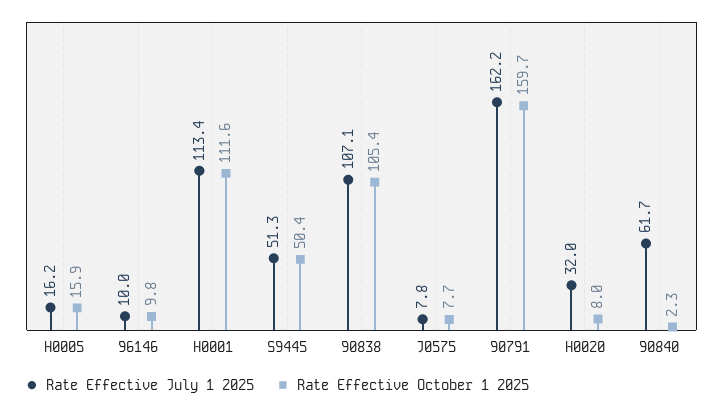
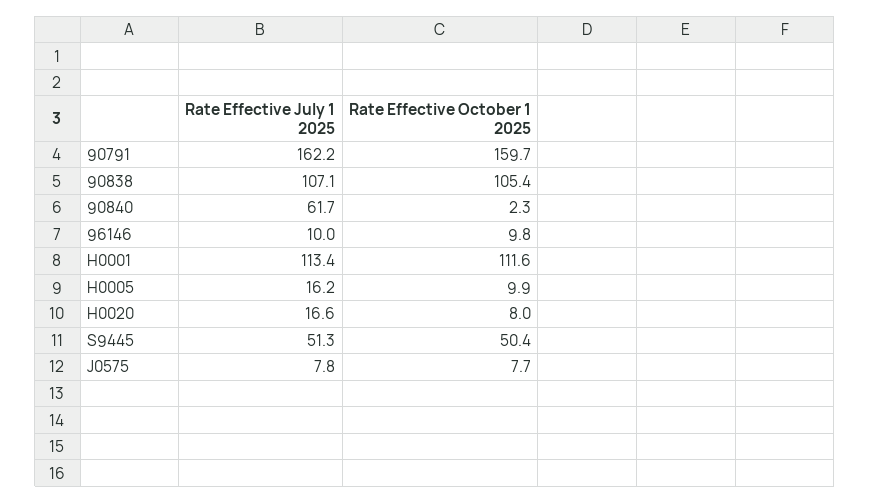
Rate Effective October 1 2025, H0005: 15.9 -> 9.9
Rate Effective July 1 2025, H0020: 32 -> 16.6

